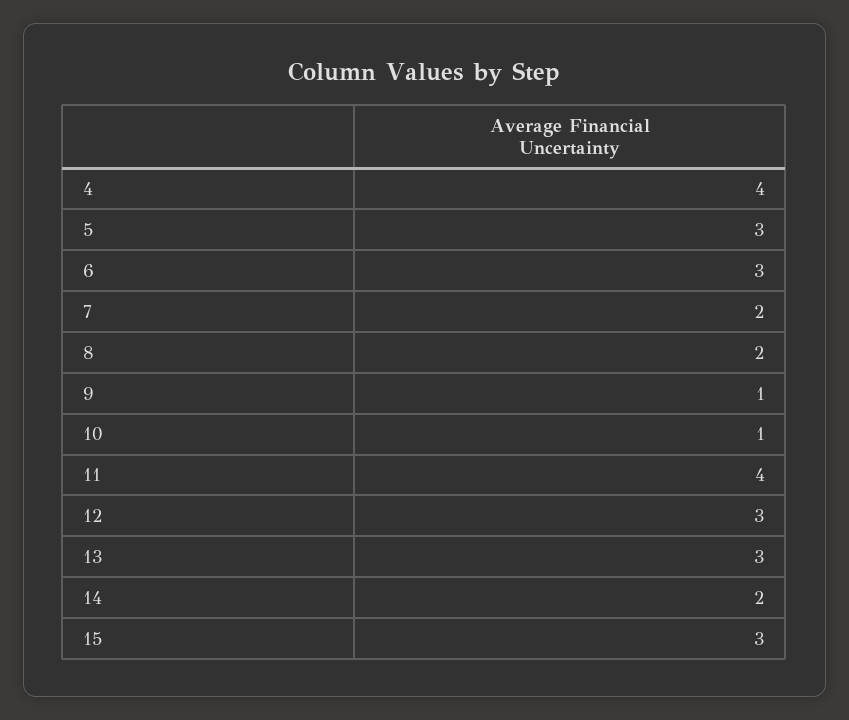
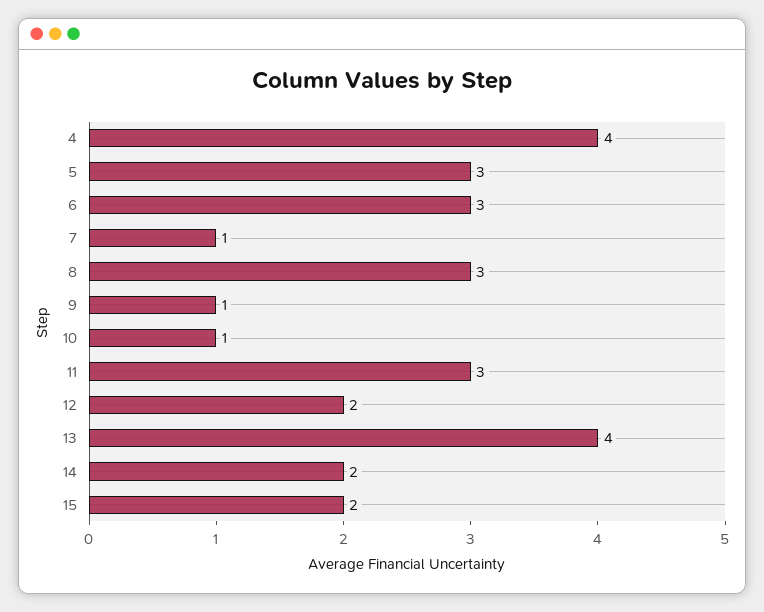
7: 2 -> 1
8: 2 -> 3
11: 4 -> 3
12: 3 -> 2
13: 3 -> 4
15: 3 -> 2

